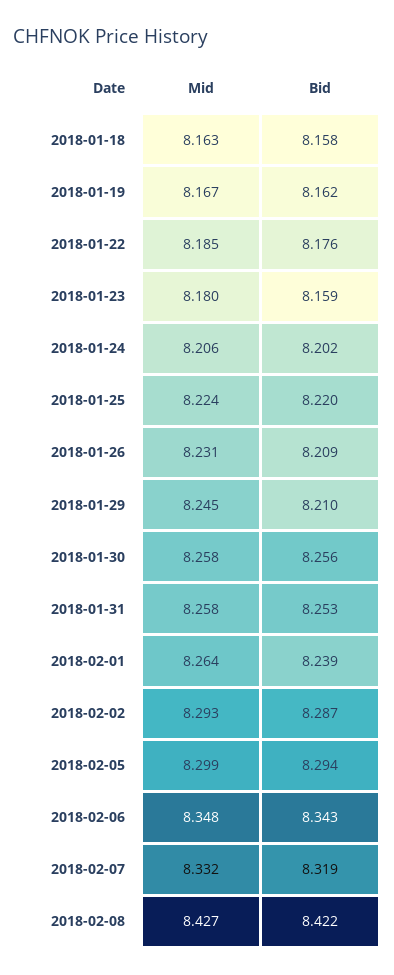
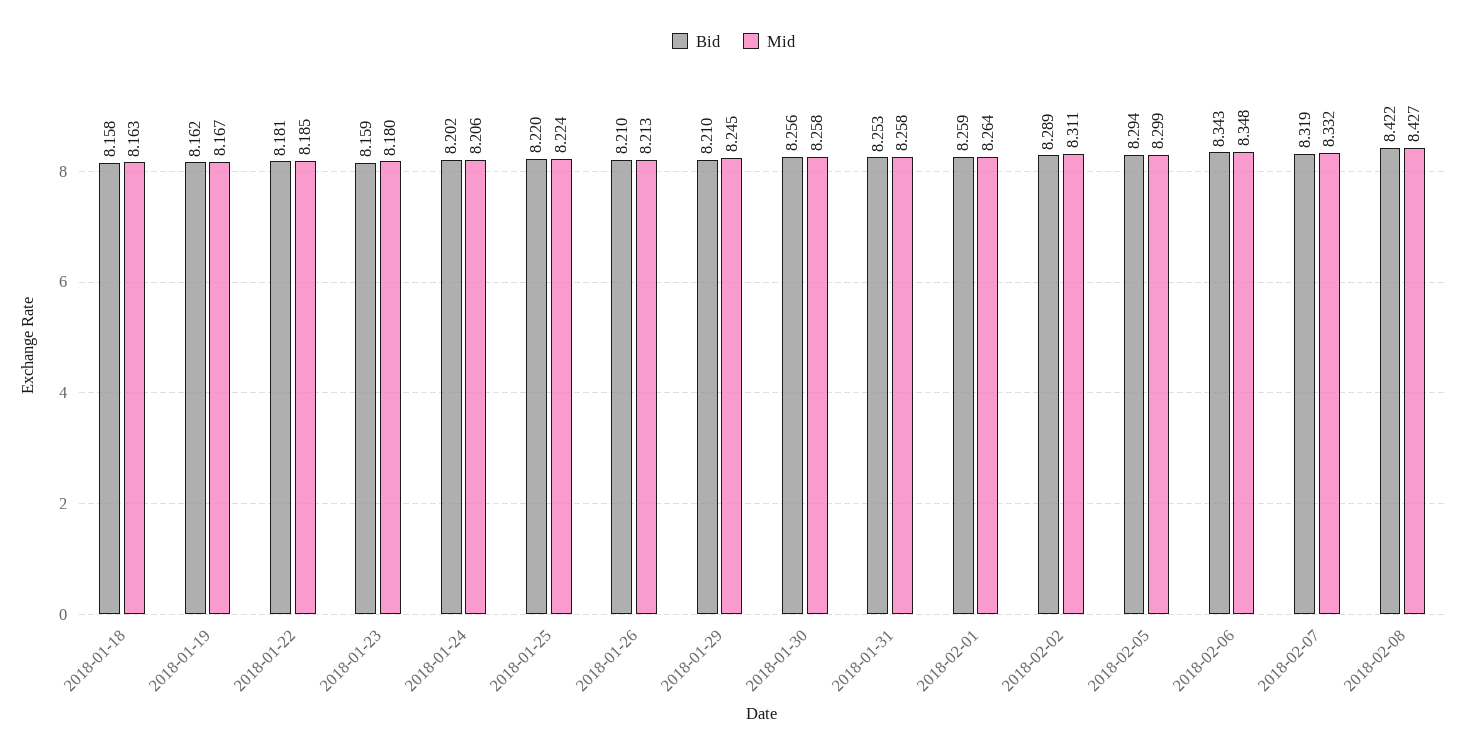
Bid, 2018-01-22: 8.176 -> 8.181
Mid, 2018-01-26: 8.231 -> 8.213
Bid, 2018-01-26: 8.209 -> 8.21
Bid, 2018-02-01: 8.239 -> 8.259
Mid, 2018-02-02: 8.293 -> 8.311
Bid, 2018-02-02: 8.287 -> 8.289

